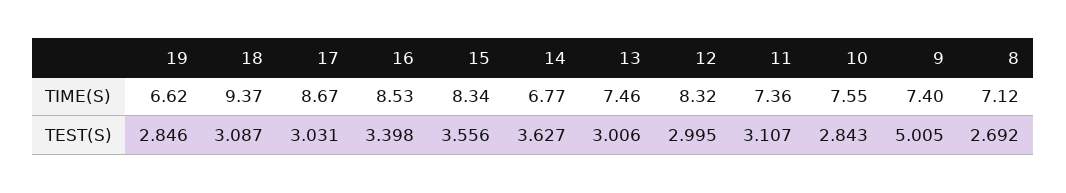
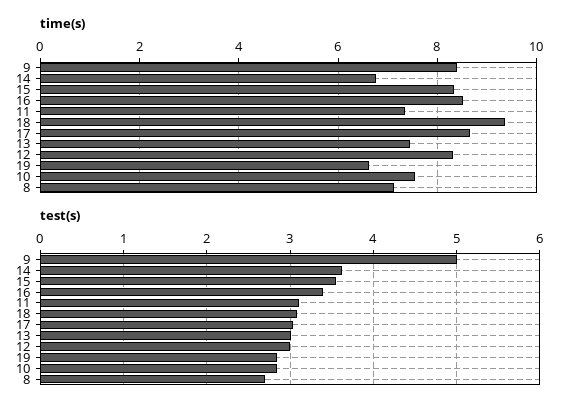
TIME(S), 9: 7.4 -> 8.4

